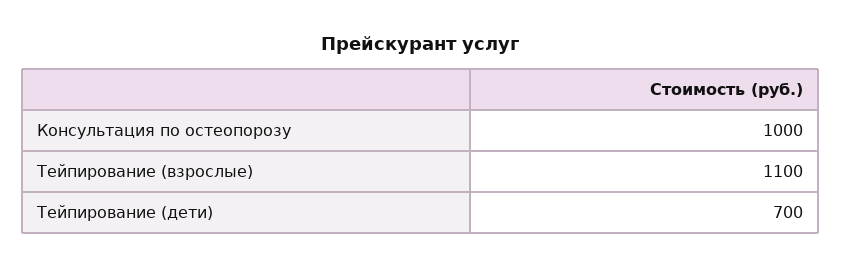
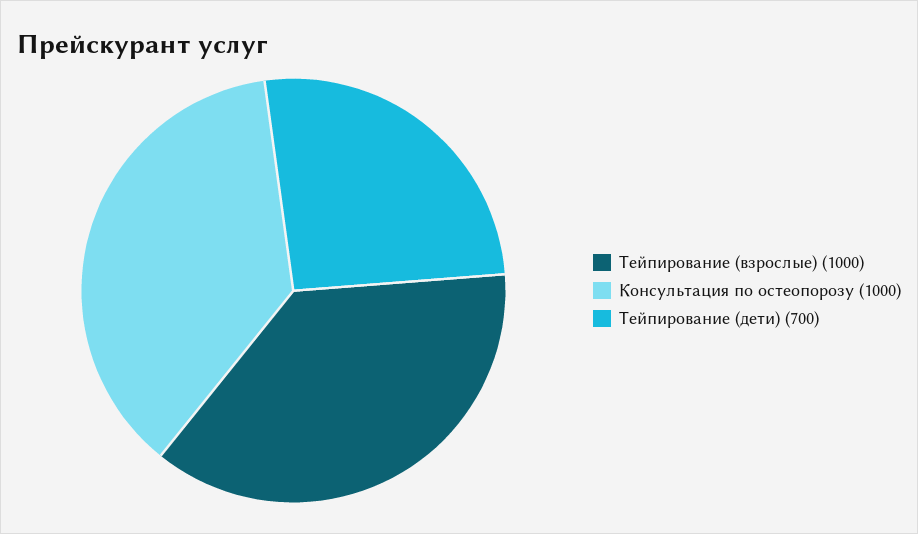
Тейпирование (взрослые): 1100 -> 1000

